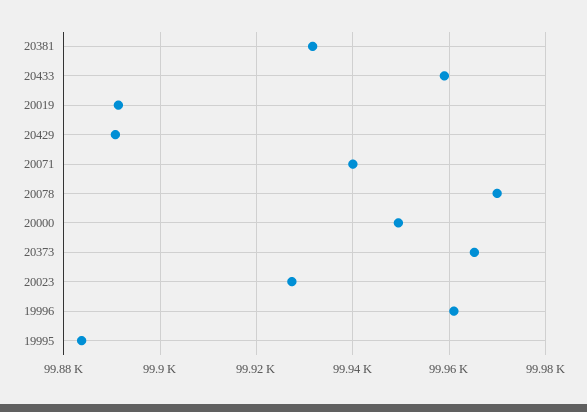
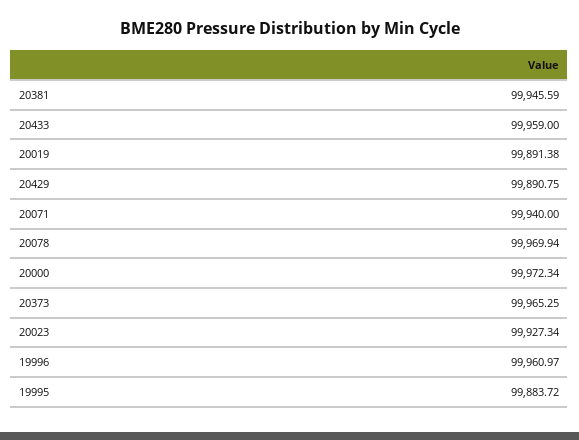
20381: 99932 -> 99945.59
20000: 99950 -> 99972.34

